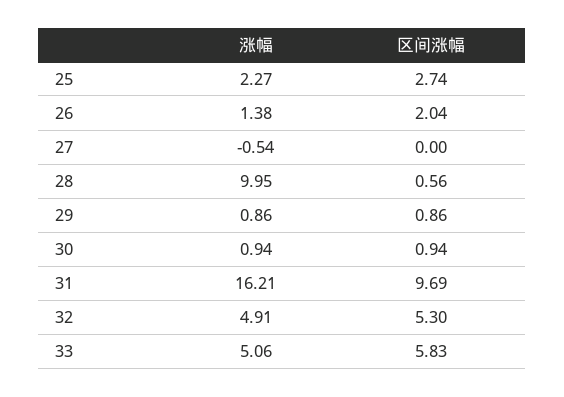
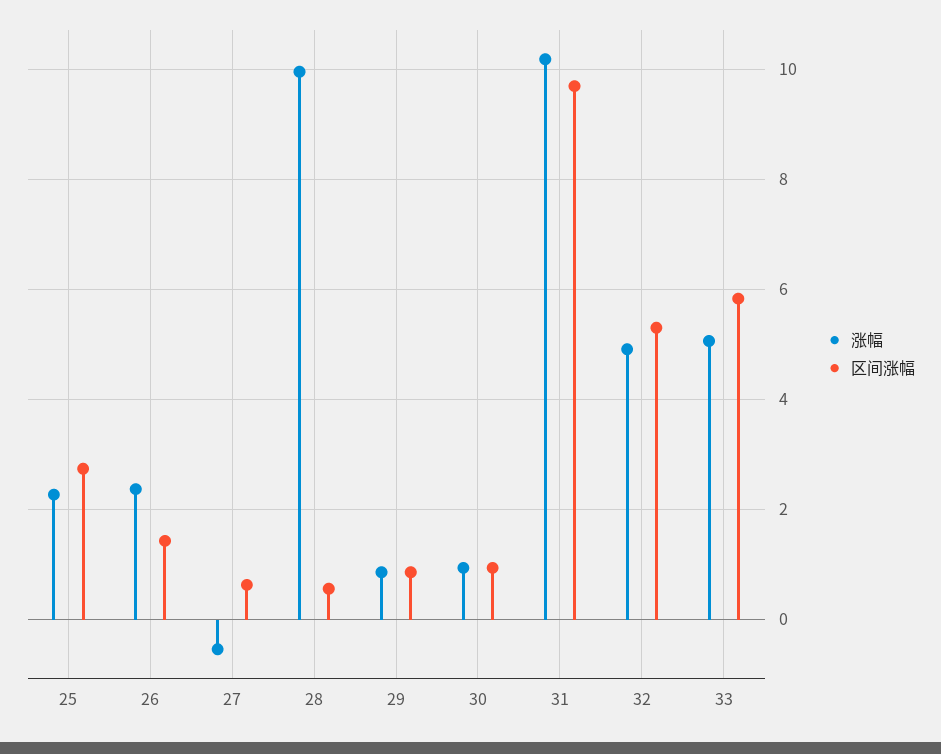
涨幅, 26: 1.38 -> 2.4
区间涨幅, 26: 2.04 -> 1.4
区间涨幅, 27: 0 -> 0.6
涨幅, 31: 16.21 -> 10.2

